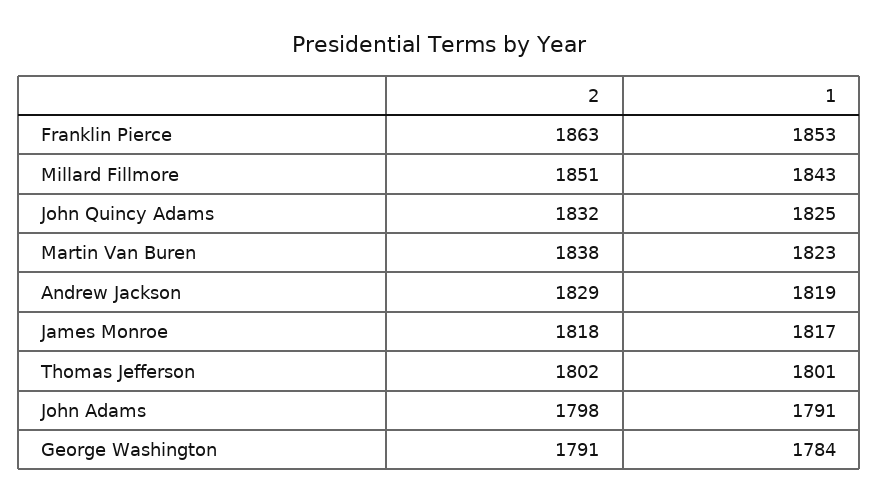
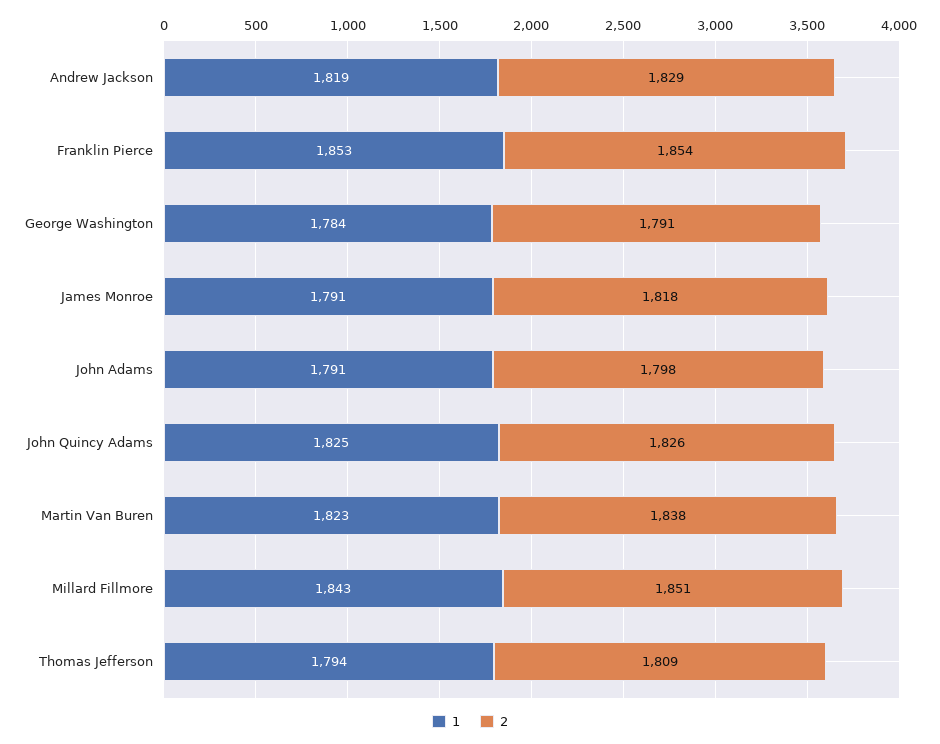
2, Franklin Pierce: 1863 -> 1854
2, John Quincy Adams: 1832 -> 1826
1, James Monroe: 1817 -> 1791
2, Thomas Jefferson: 1802 -> 1809
1, Thomas Jefferson: 1801 -> 1794

